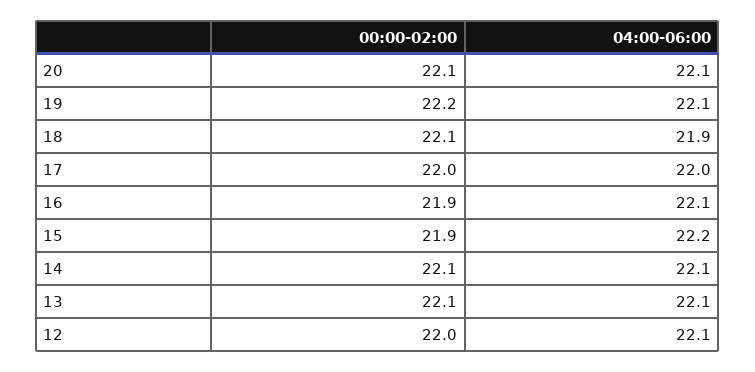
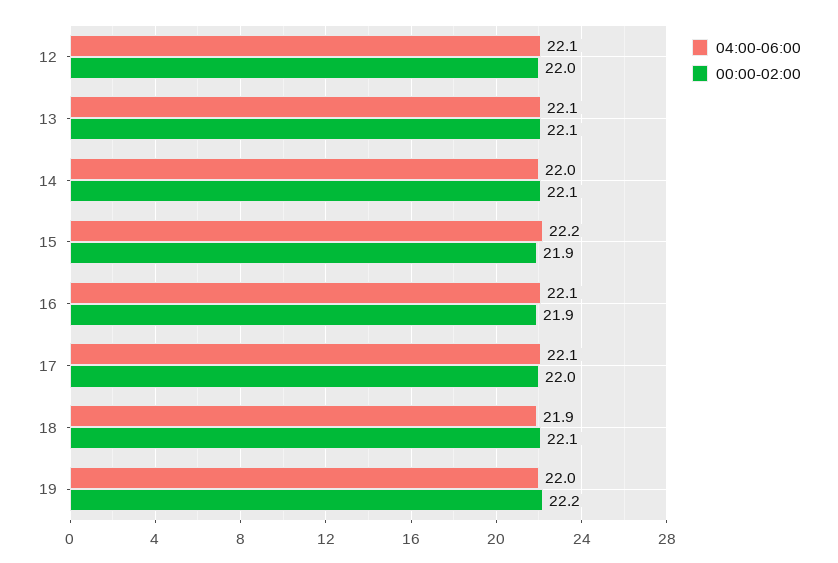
00:00-02:00, 20: 22.1 -> none
04:00-06:00, 20: 22.1 -> none
04:00-06:00, 19: 22.1 -> 22
04:00-06:00, 17: 22 -> 22.1
04:00-06:00, 14: 22.1 -> 22

